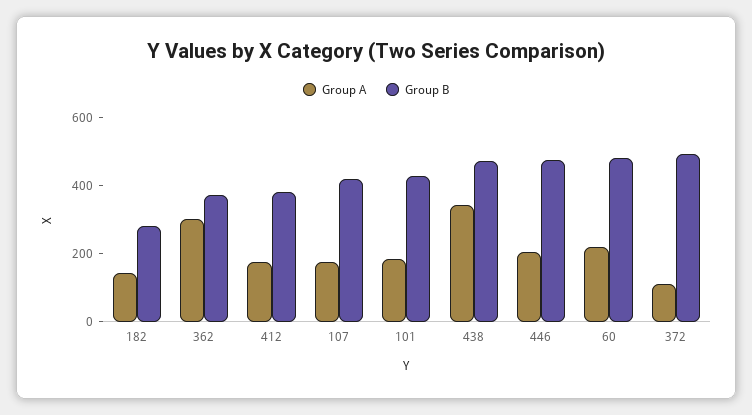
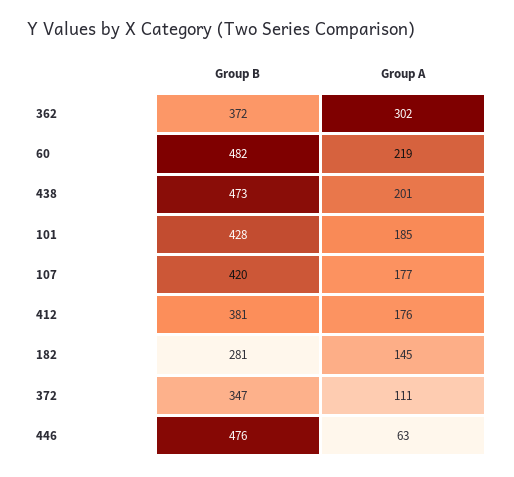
Group A, 438: 350 -> 201
Group A, 446: 200 -> 63
Group B, 372: 500 -> 347

